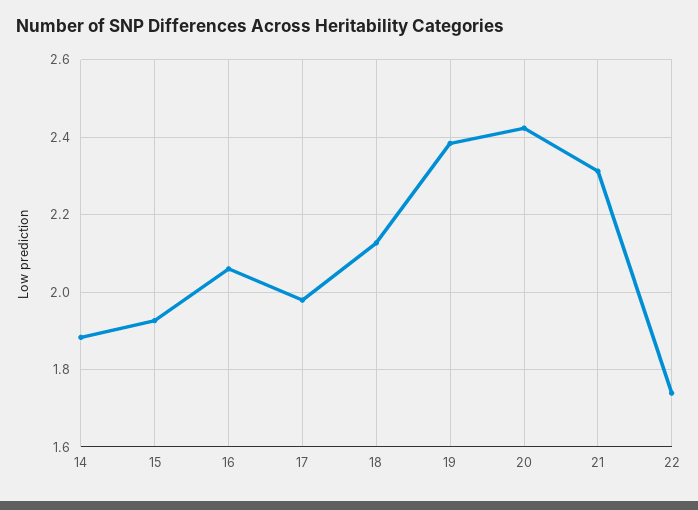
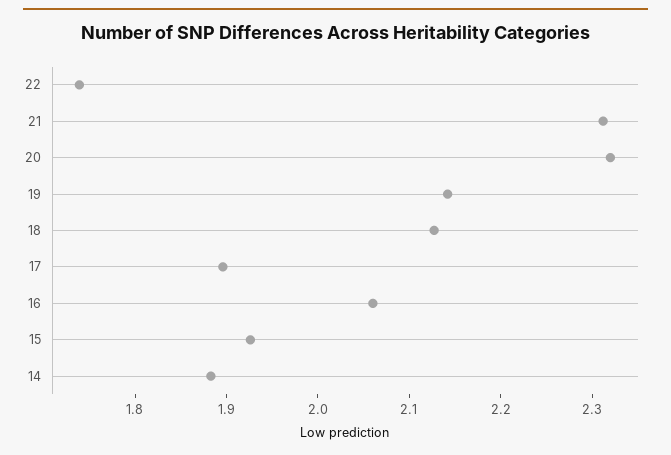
17: 1.98 -> 1.9
19: 2.38 -> 2.14
20: 2.42 -> 2.32

